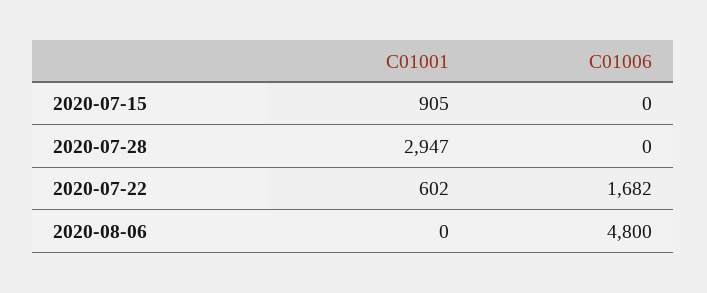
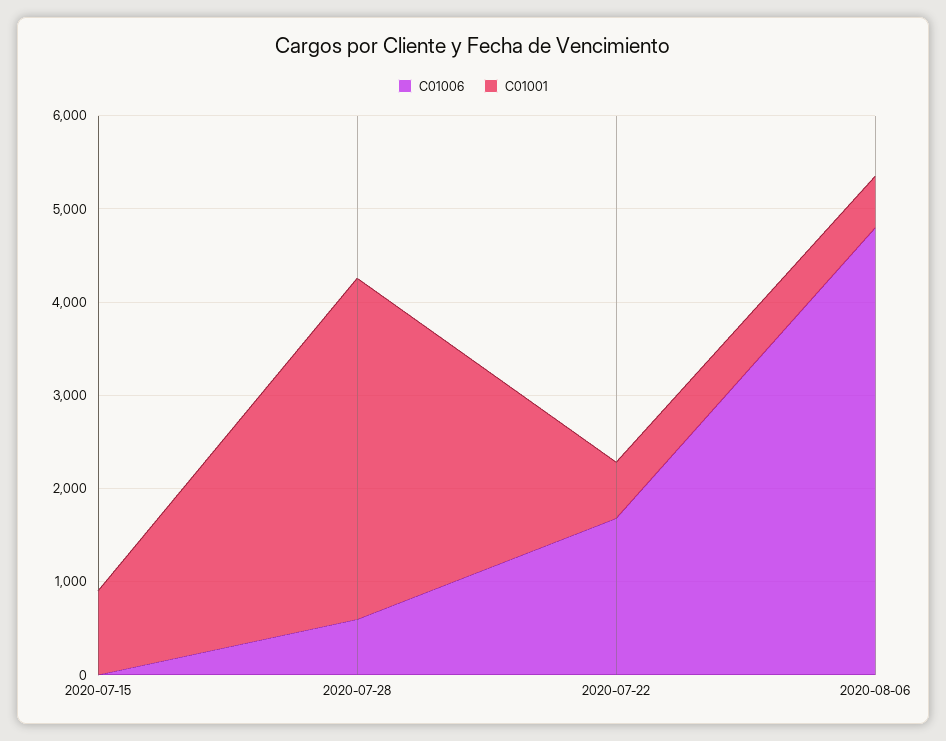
C01001, 2020-07-28: 2947 -> 3600
C01006, 2020-07-28: 0 -> 600
C01001, 2020-08-06: 0 -> 600

